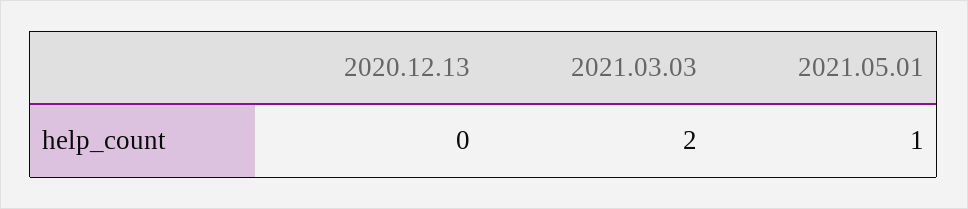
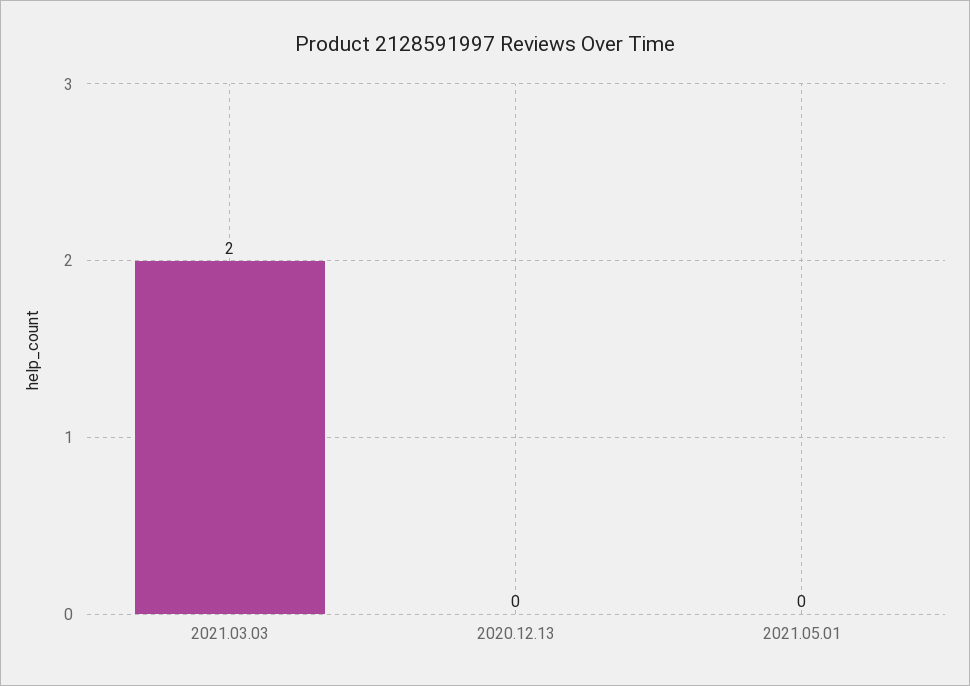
2021.05.01: 1 -> 0

